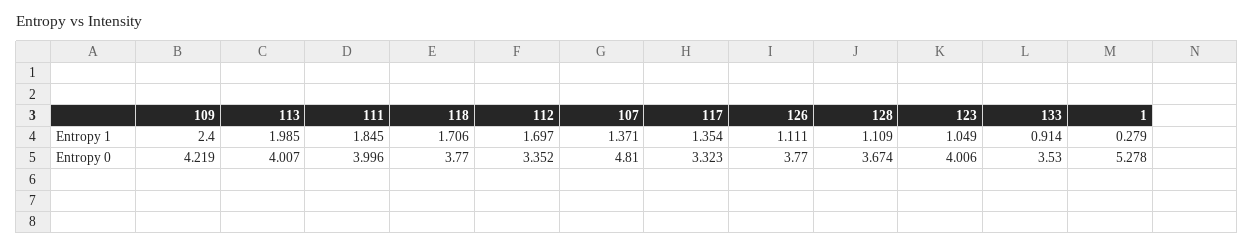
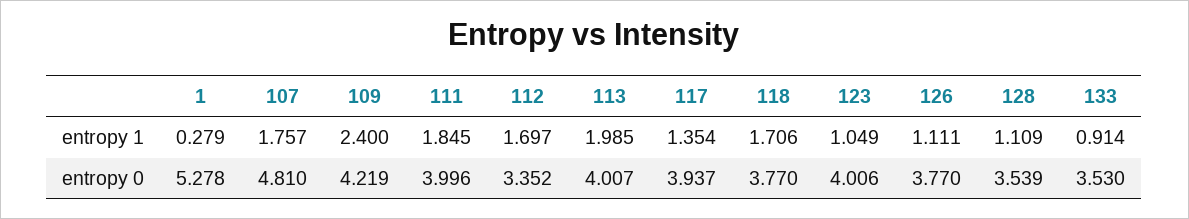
107, Entropy 1: 1.371 -> 1.757
117, Entropy 0: 3.323 -> 3.937
128, Entropy 0: 3.674 -> 3.539

